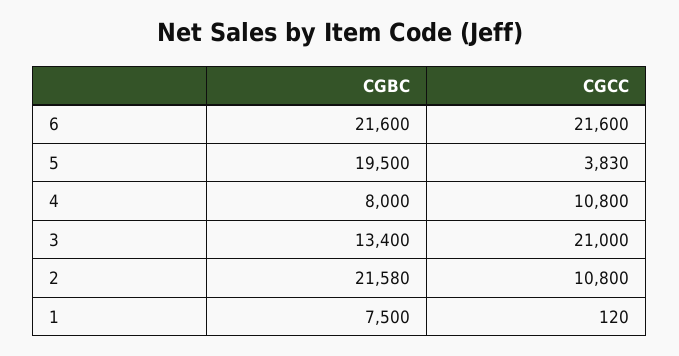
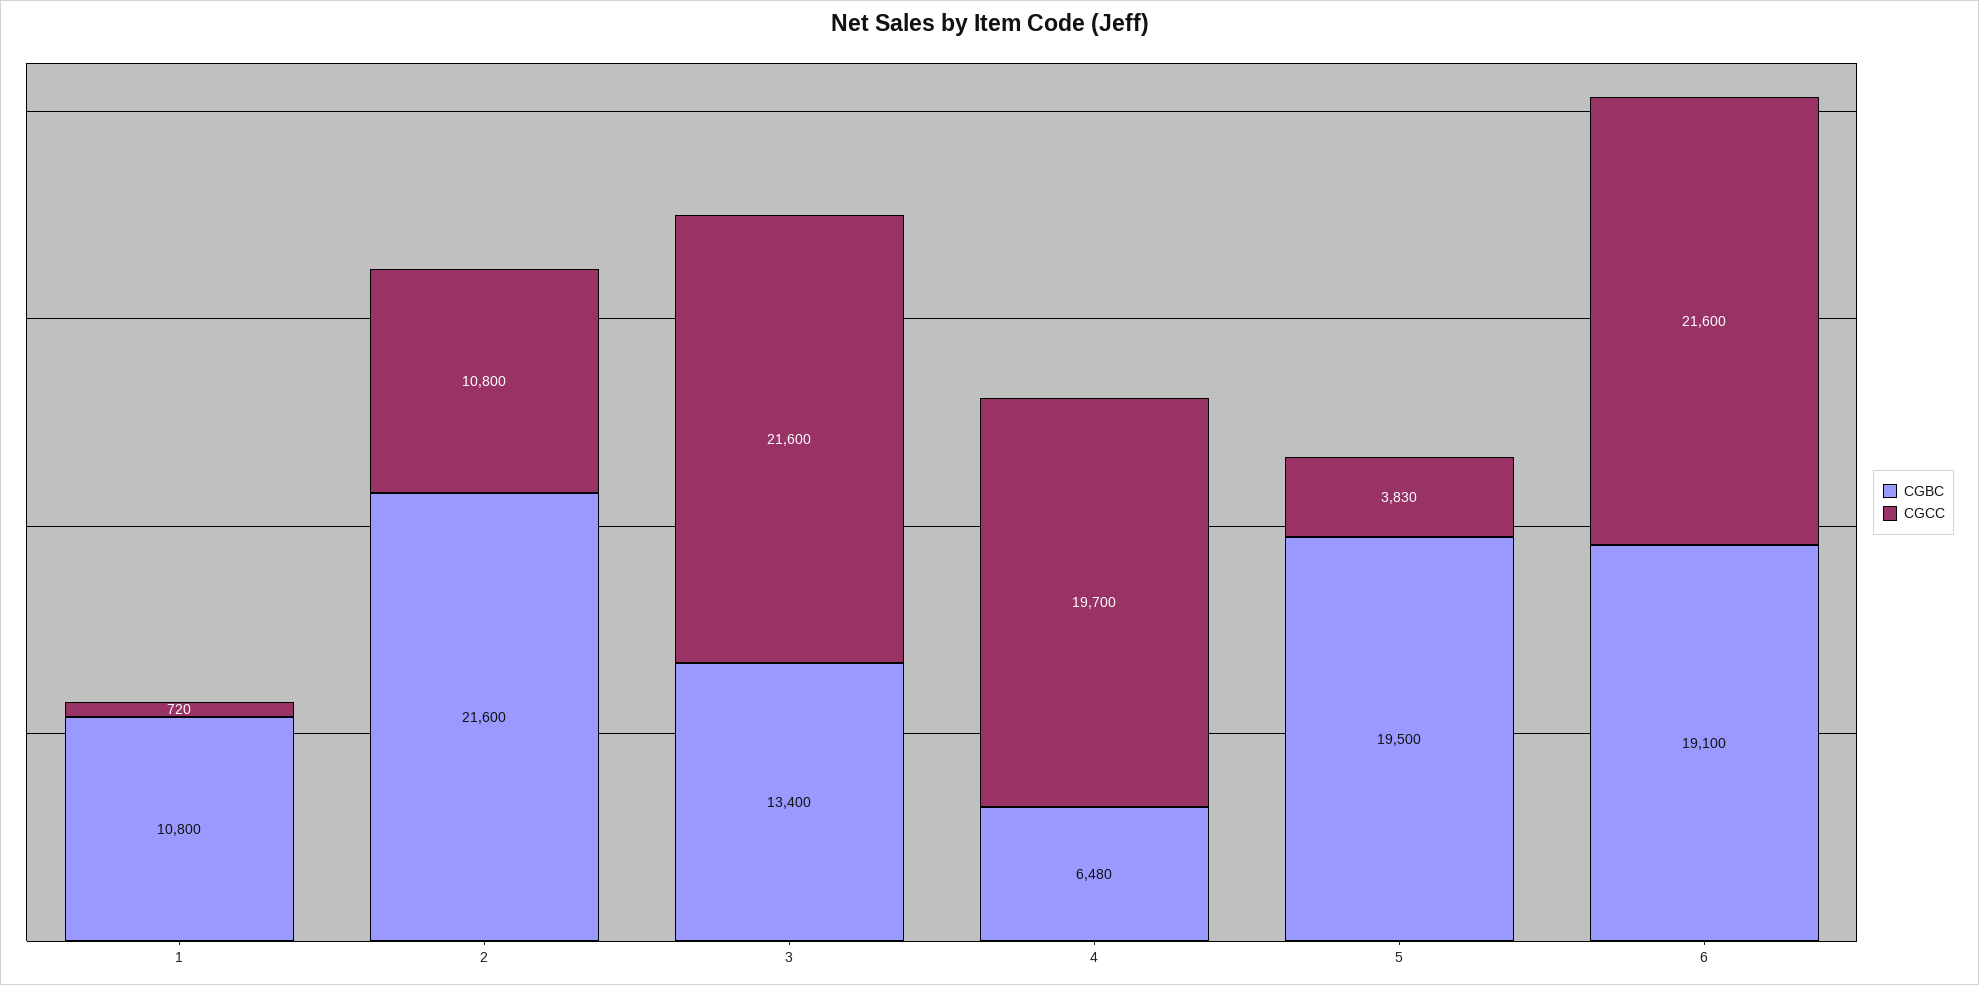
CGBC, 6: 21600 -> 19100
CGBC, 4: 8000 -> 6480
CGCC, 4: 10800 -> 19700
CGCC, 3: 21000 -> 21600
CGBC, 2: 21580 -> 21600
CGBC, 1: 7500 -> 10800
CGCC, 1: 120 -> 720

